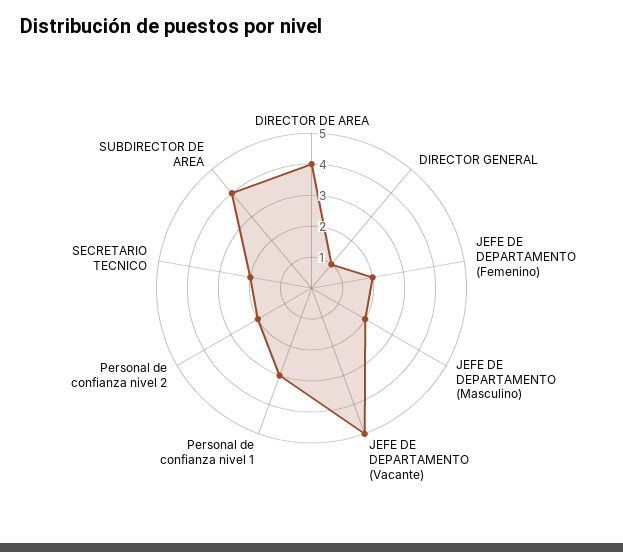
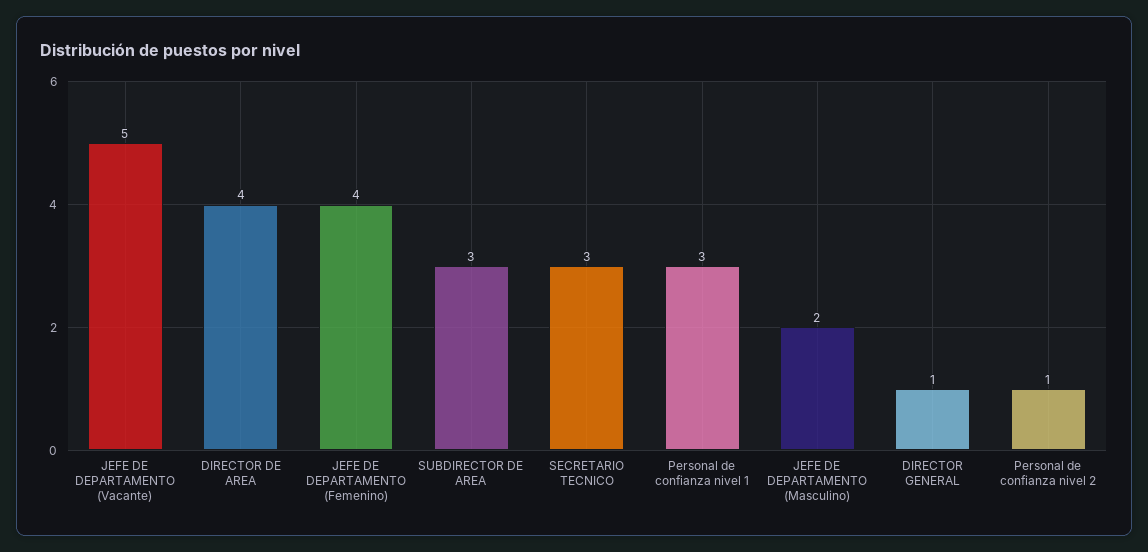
JEFE DE DEPARTAMENTO (Femenino): 2 -> 4
Personal de confianza nivel 2: 2 -> 1
SECRETARIO TECNICO: 2 -> 3
SUBDIRECTOR DE AREA: 4 -> 3

